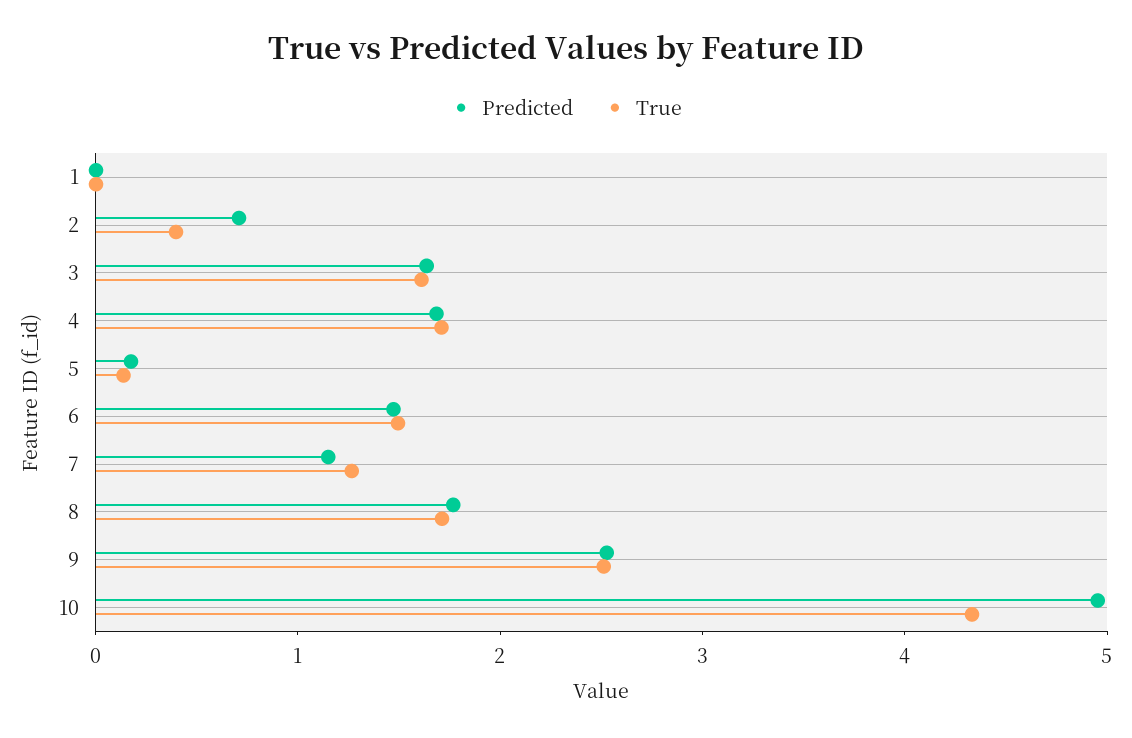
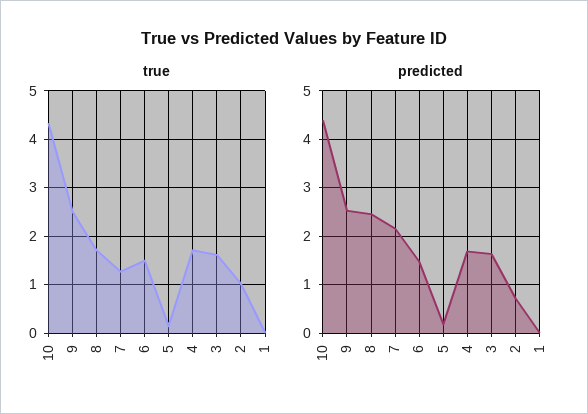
True, 2: 0.4 -> 1
Predicted, 7: 1.2 -> 2.2
Predicted, 8: 1.8 -> 2.4
Predicted, 10: 5 -> 4.4

